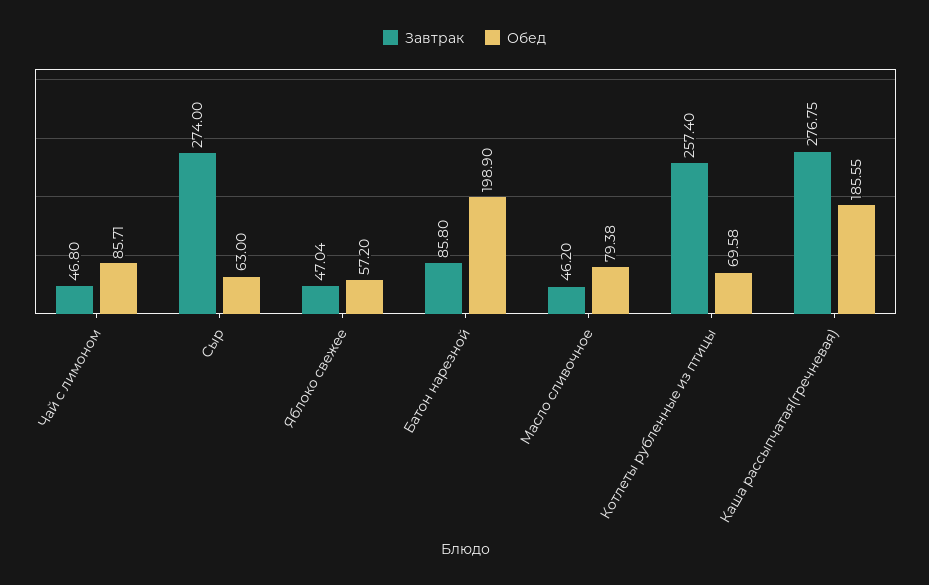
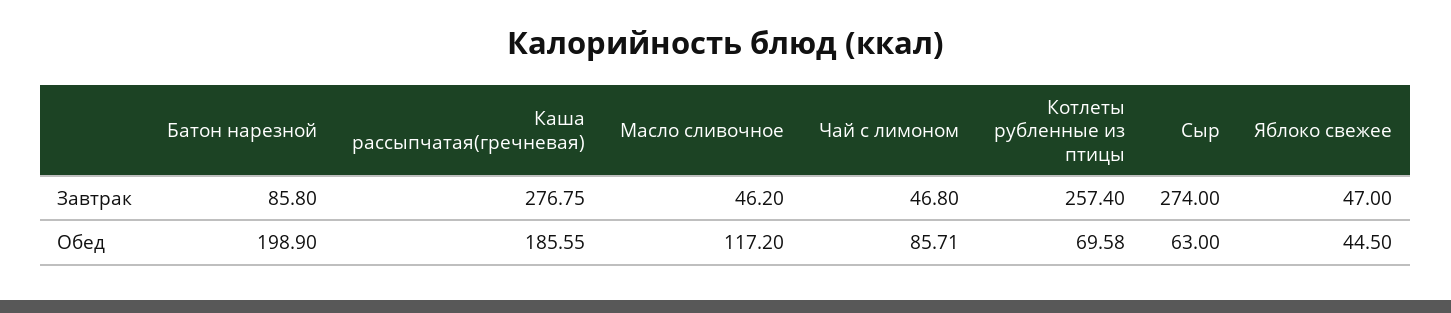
Завтрак, Яблоко свежее: 47.04 -> 47
Обед, Яблоко свежее: 57.2 -> 44.5
Обед, Масло сливочное: 79.38 -> 117.2

